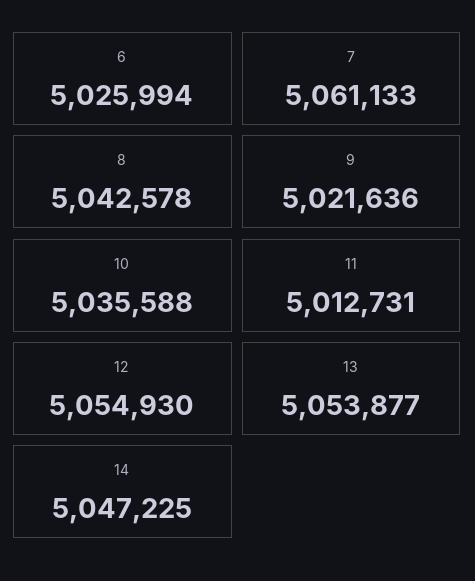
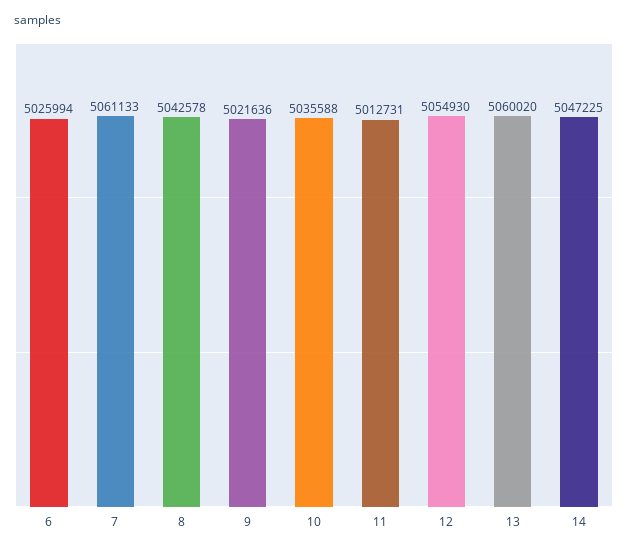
13: 5053877 -> 5060020

